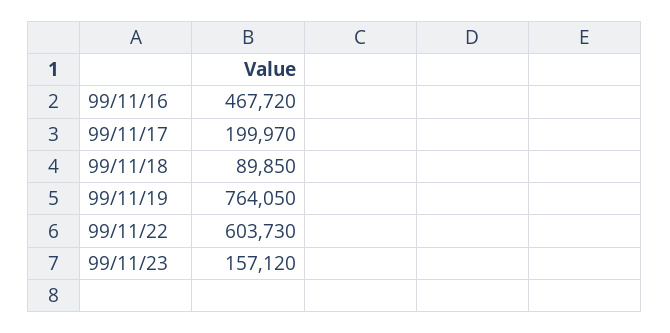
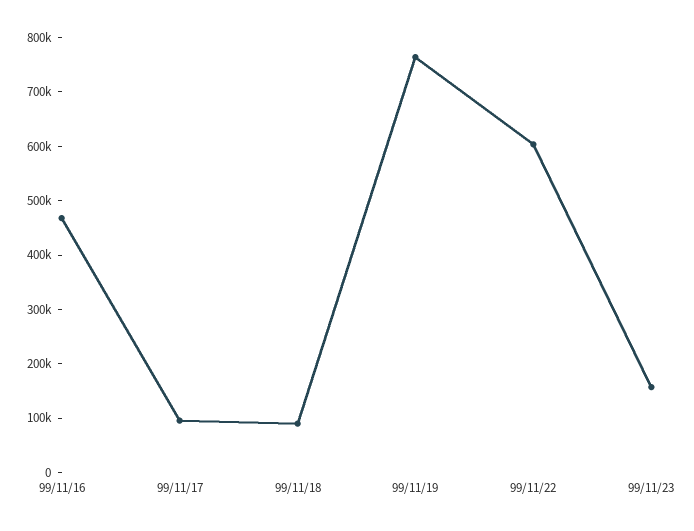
99/11/17: 199970 -> 100000

